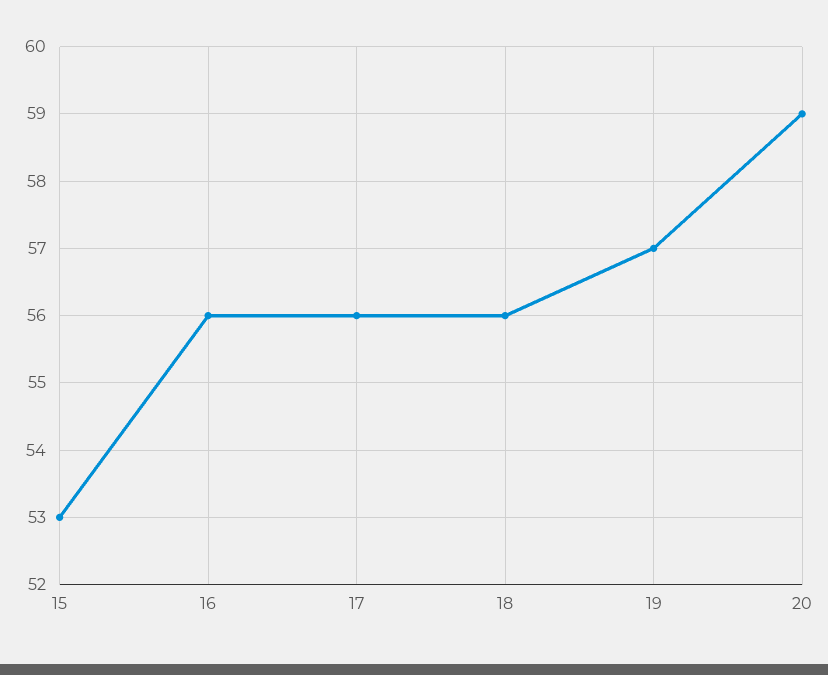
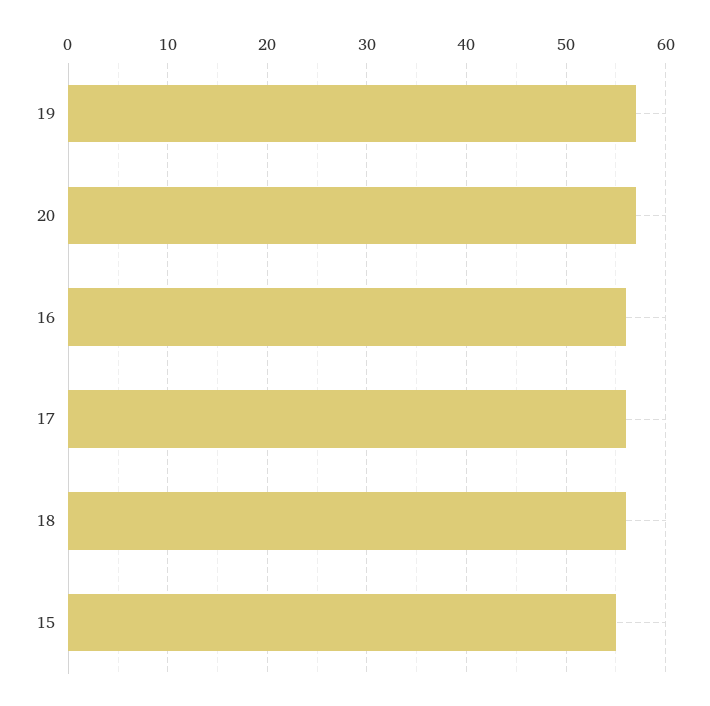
15: 53 -> 55
20: 59 -> 57

